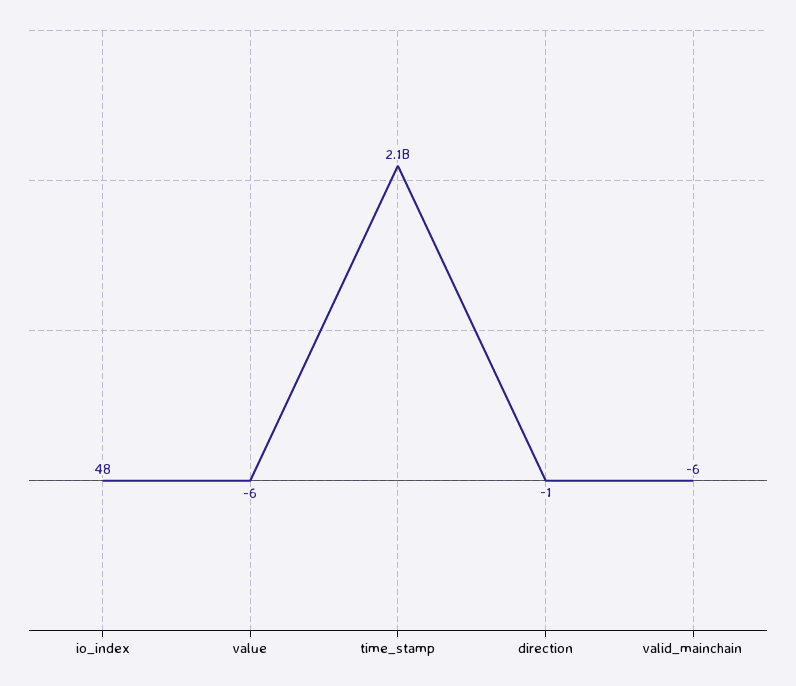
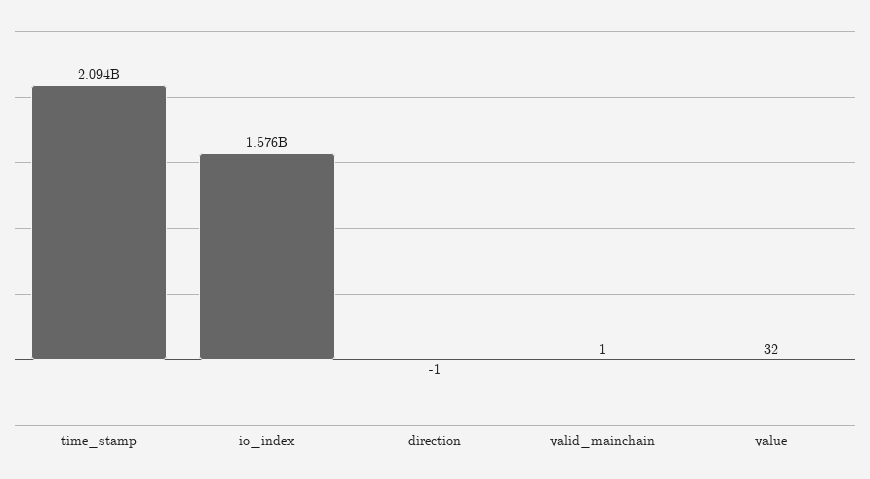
io_index: 48 -> 1576000000
value: -6 -> 32
valid_mainchain: -6 -> 1

